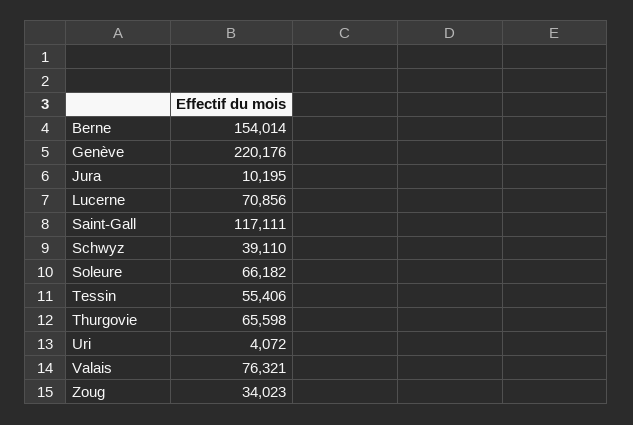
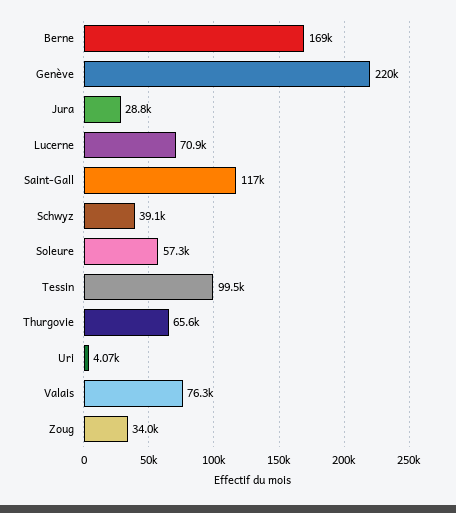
Berne: 154014 -> 169000
Jura: 10195 -> 28800
Soleure: 66182 -> 57300
Tessin: 55406 -> 99500

